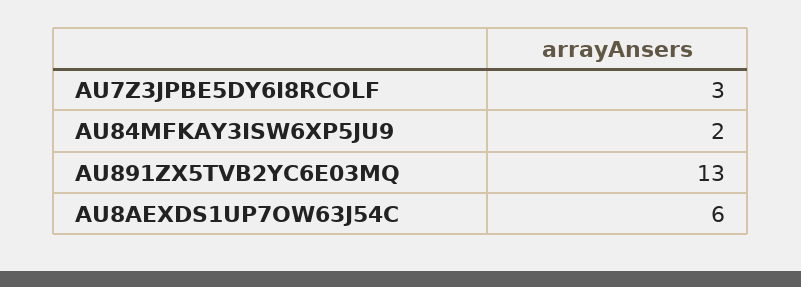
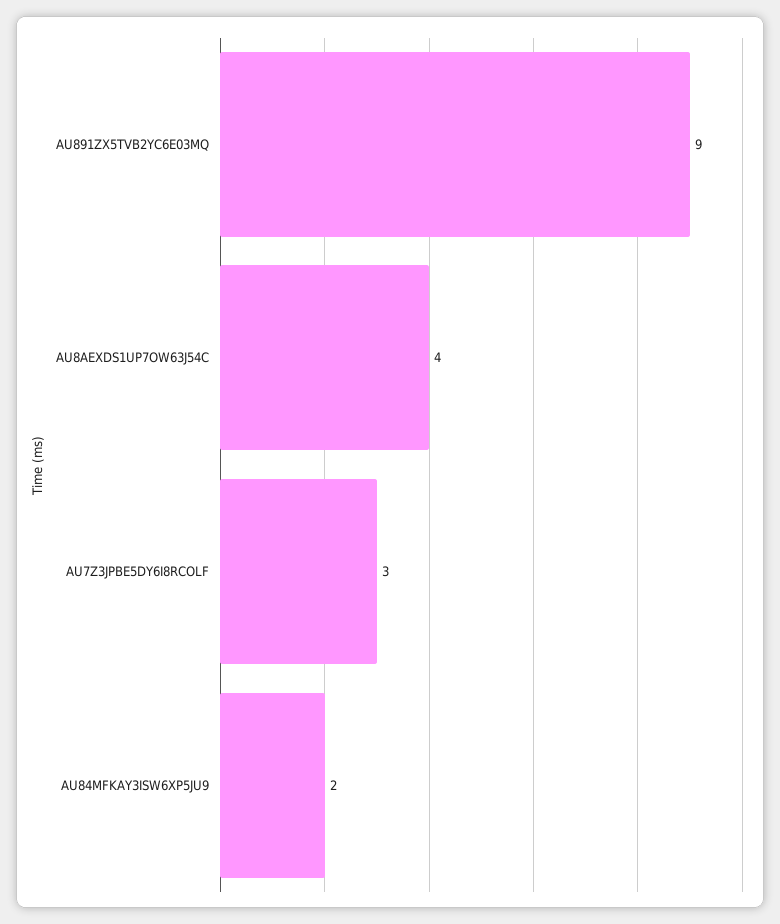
AU891ZX5TVB2YC6E03MQ: 13 -> 9
AU8AEXDS1UP7OW63J54C: 6 -> 4

